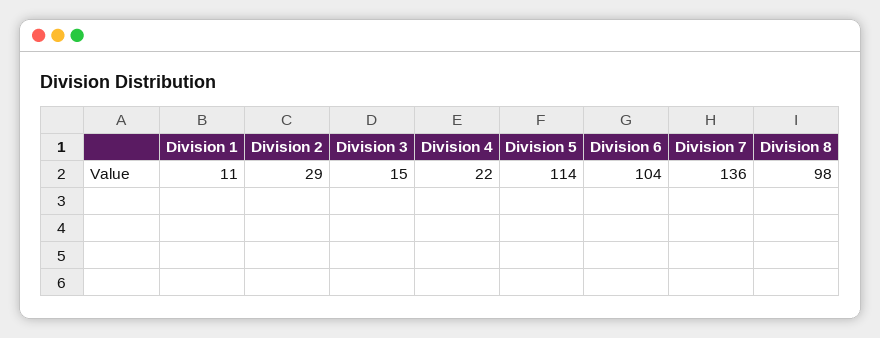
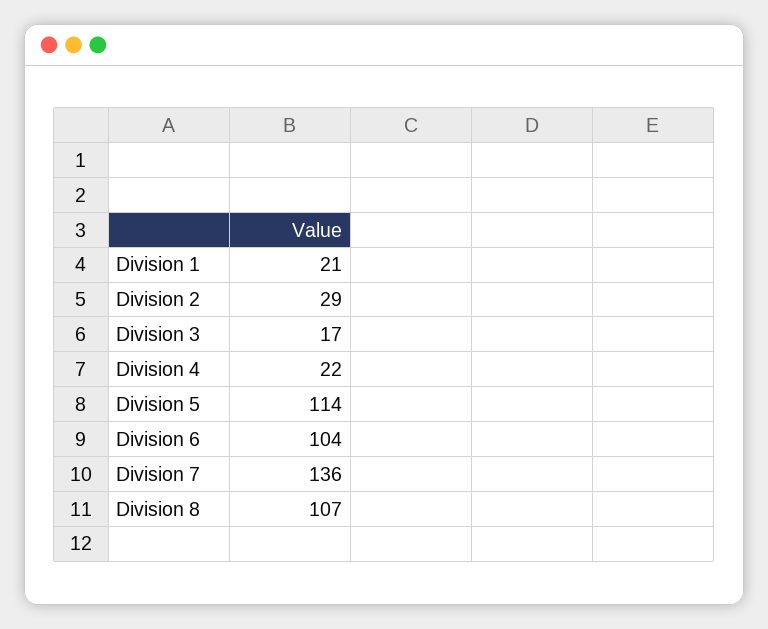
Division 1: 11 -> 21
Division 3: 15 -> 17
Division 8: 98 -> 107

